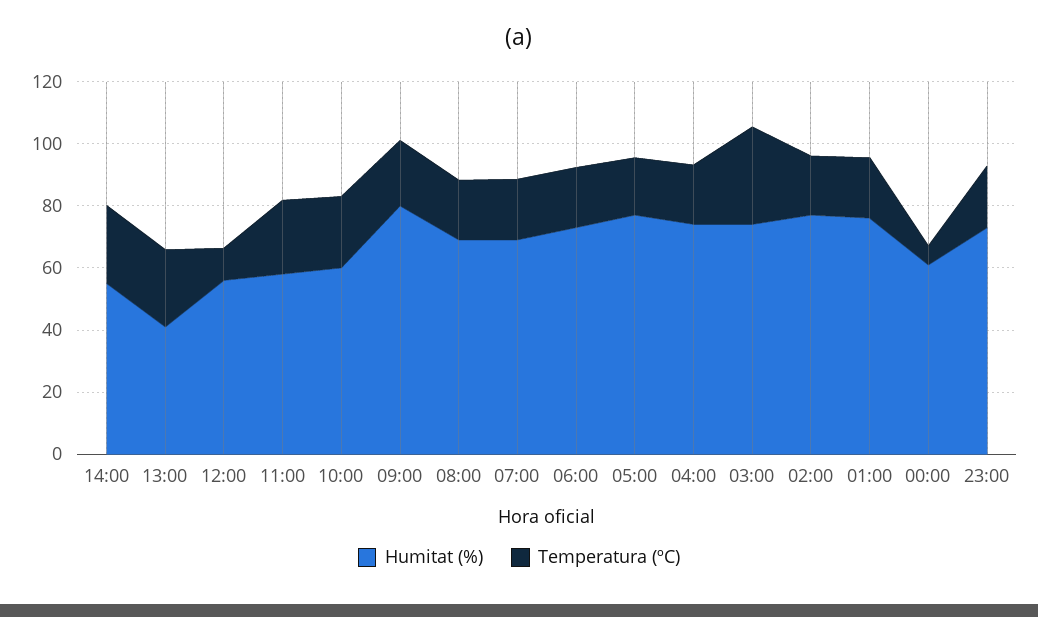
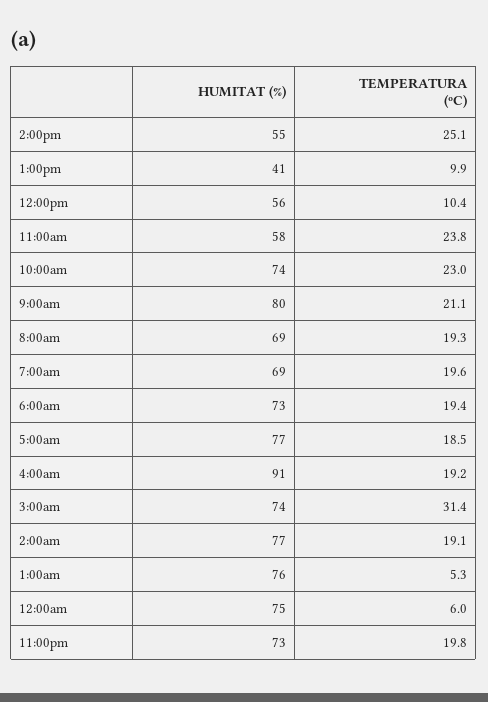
Temperatura (ºC), 13:00: 25 -> 9.9
Humitat (%), 10:00: 60 -> 74
Humitat (%), 04:00: 75 -> 91
Temperatura (ºC), 01:00: 20 -> 5.3
Humitat (%), 00:00: 60 -> 75

